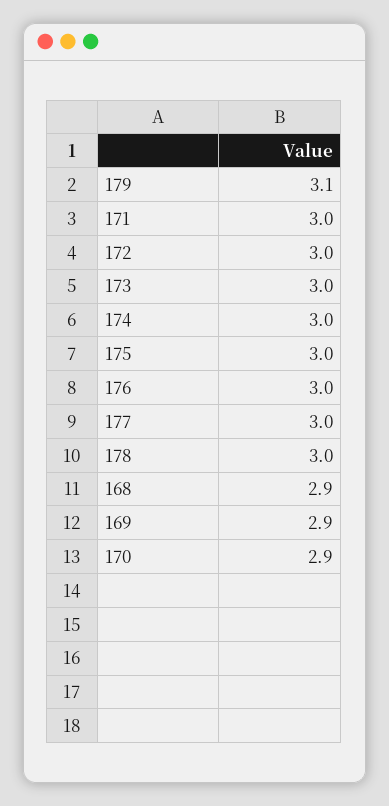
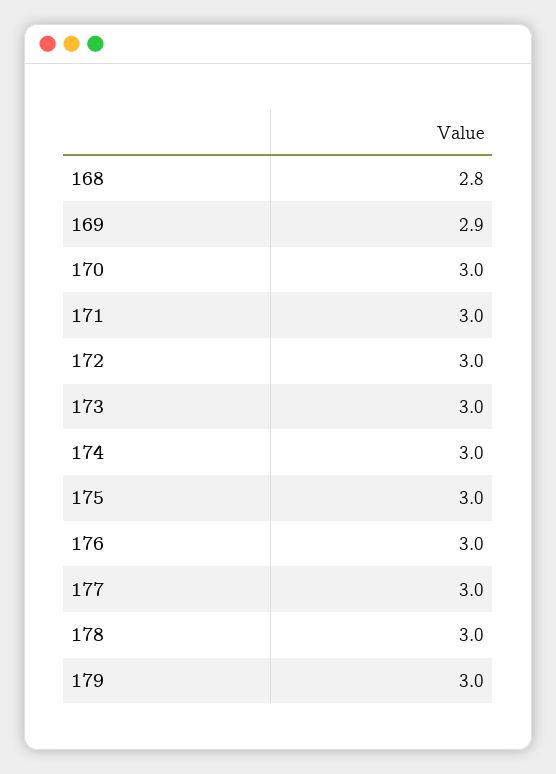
179: 3.1 -> 3
168: 2.9 -> 2.8
170: 2.9 -> 3

